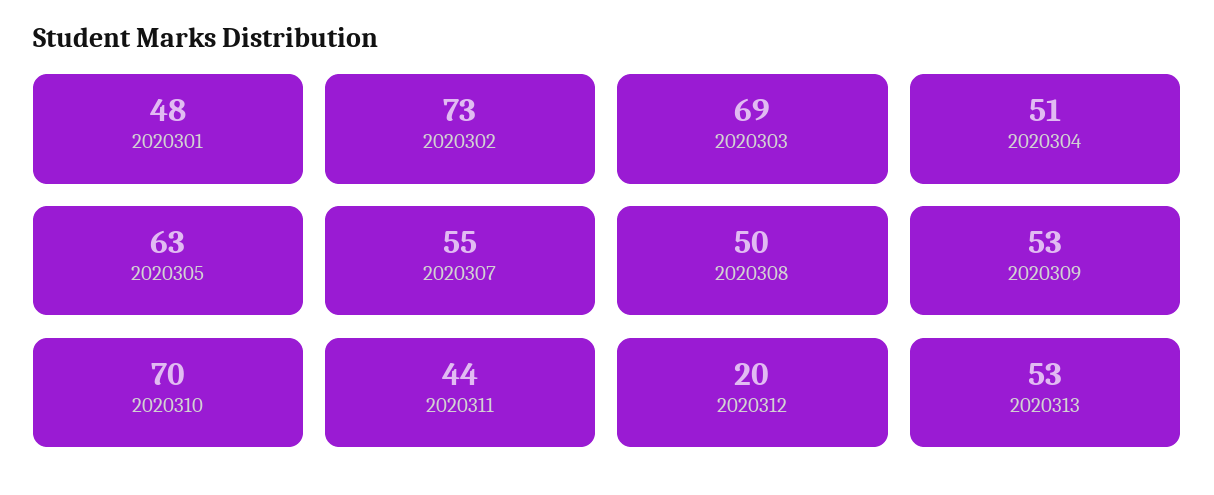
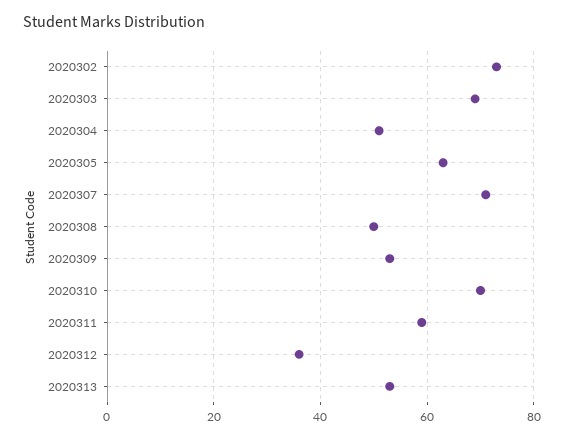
2020301: 48 -> none
2020307: 55 -> 70
2020311: 44 -> 60
2020312: 20 -> 35

